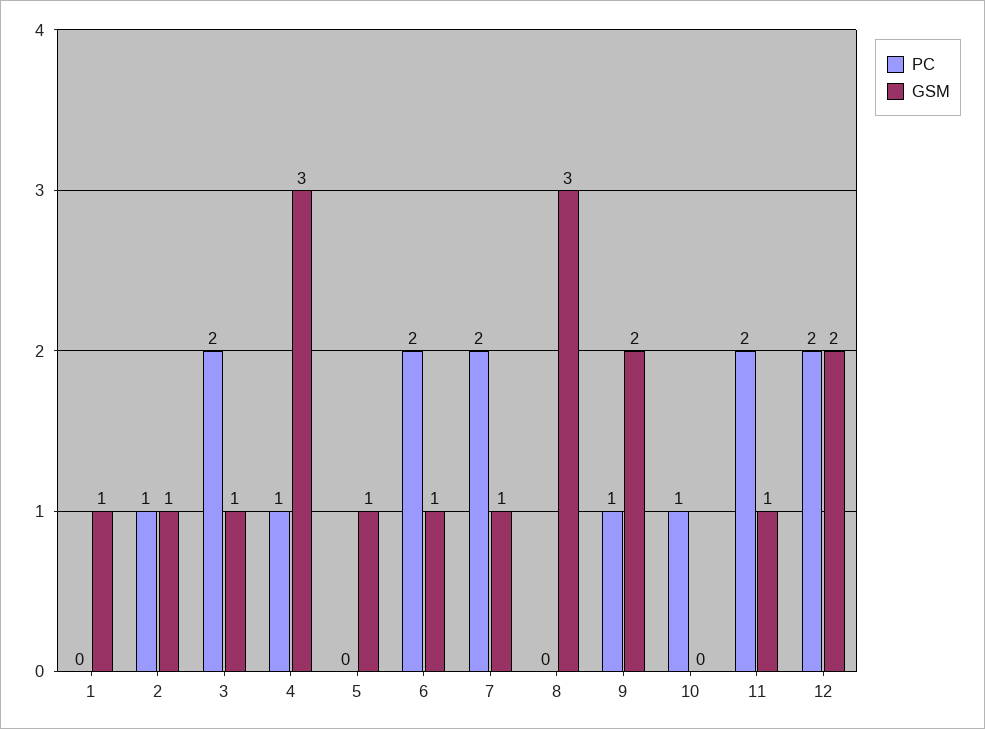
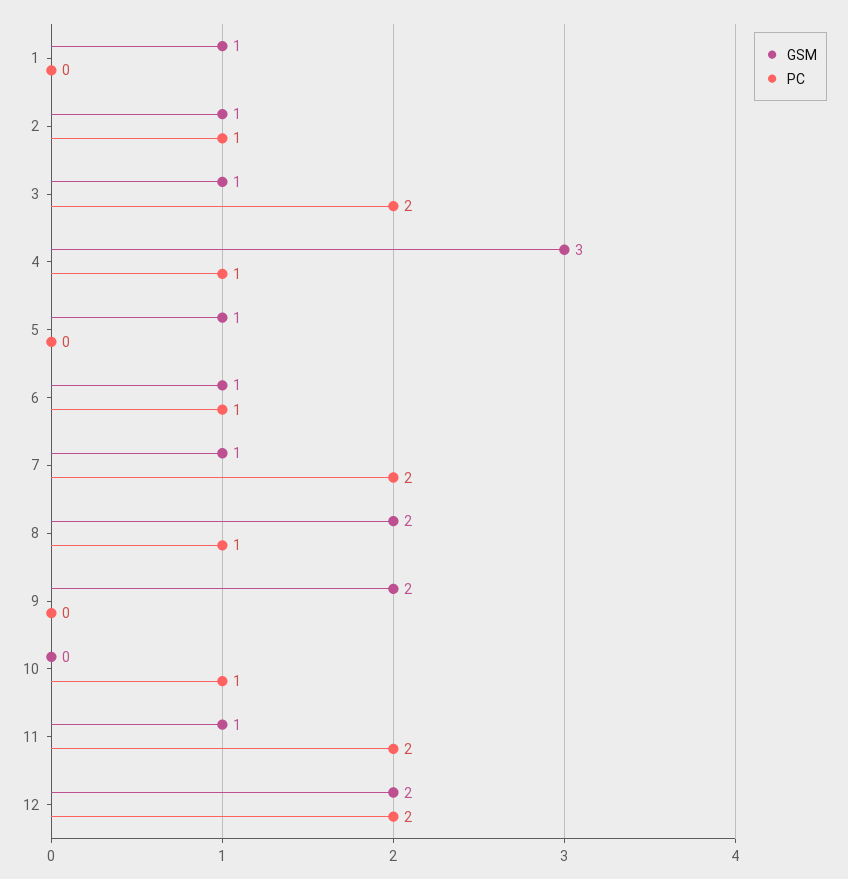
PC, 6: 2 -> 1
PC, 8: 0 -> 1
GSM, 8: 3 -> 2
PC, 9: 1 -> 0

